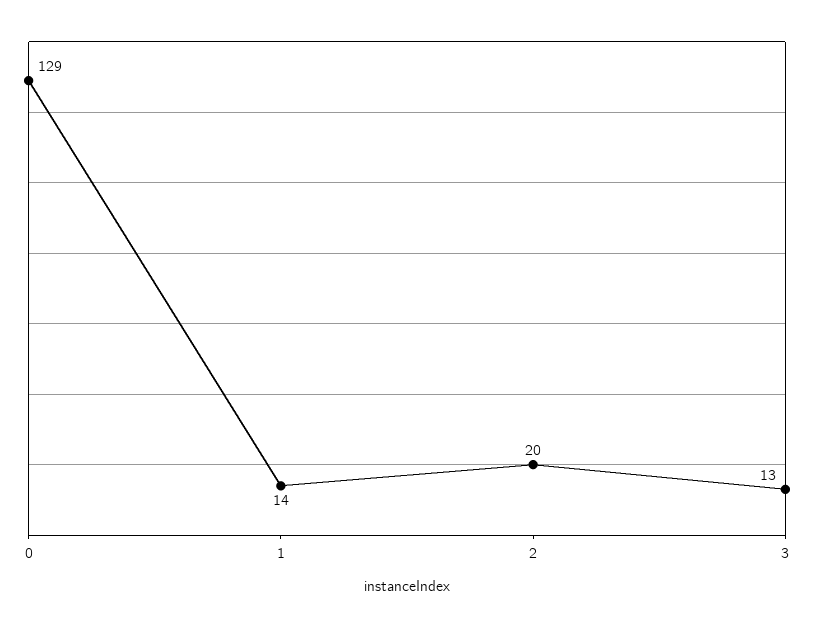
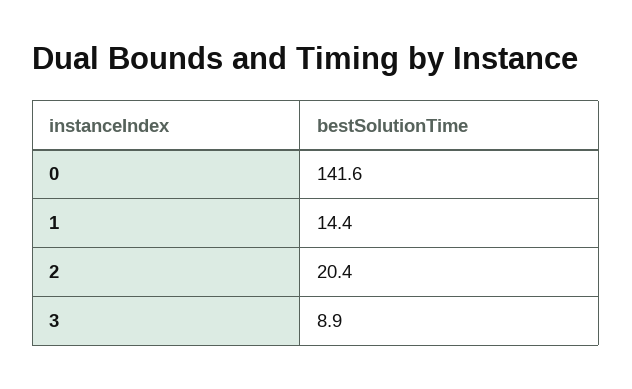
0: 129 -> 141.6
3: 13 -> 8.9

